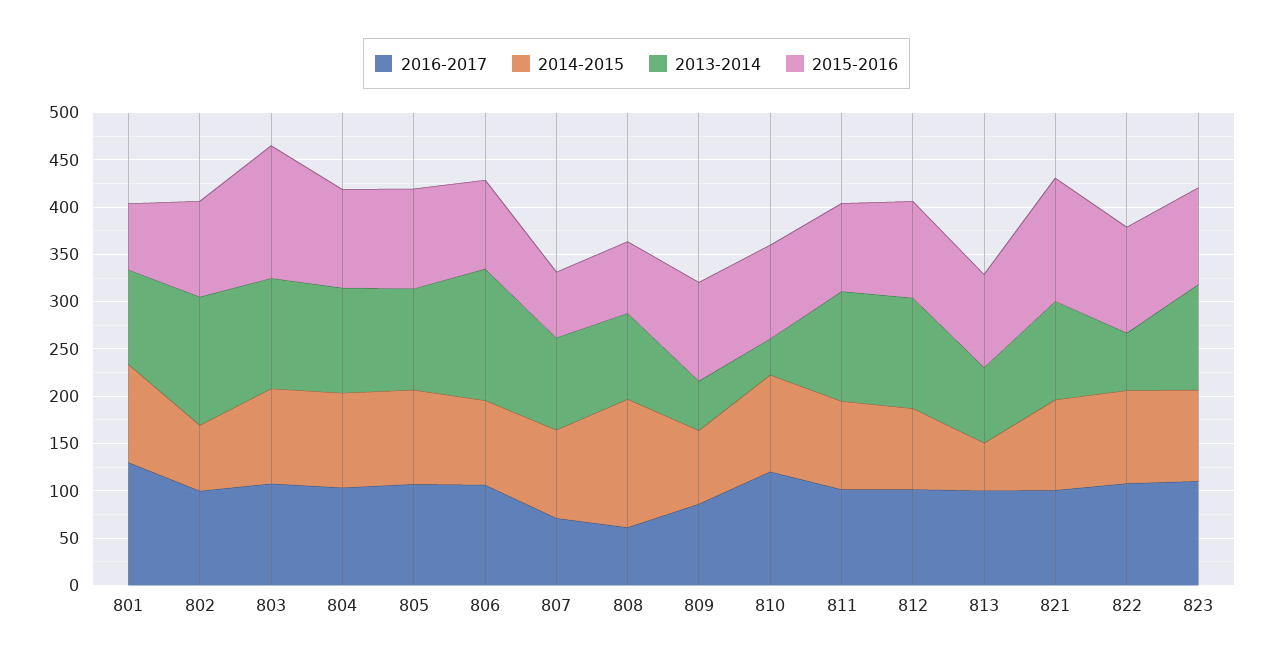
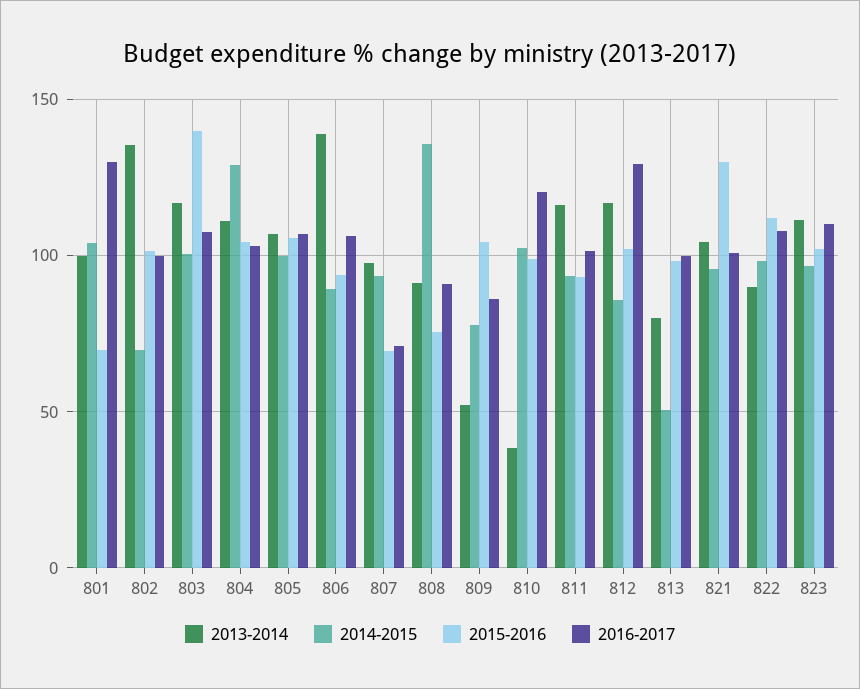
2014-2015, 804: 100 -> 130
2016-2017, 808: 60 -> 90
2016-2017, 812: 100 -> 130
2013-2014, 822: 60 -> 90

